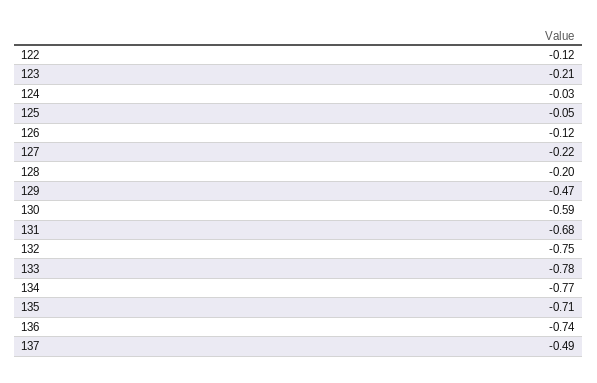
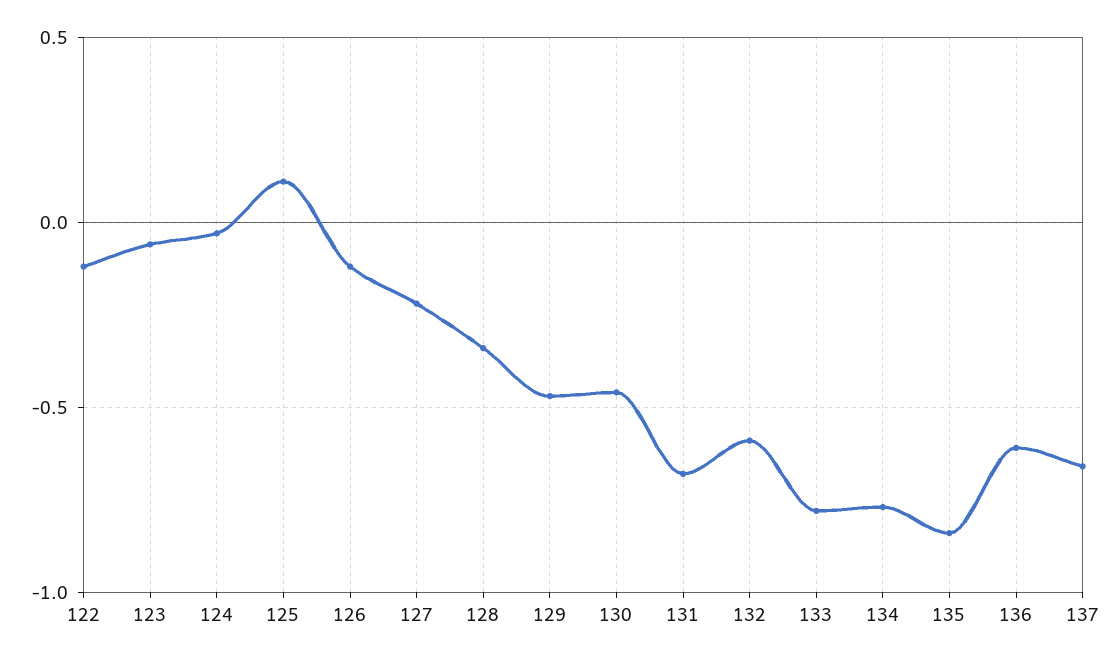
123: -0.21 -> -0.05
125: -0.05 -> 0.1
128: -0.2 -> -0.35
130: -0.59 -> -0.45
132: -0.75 -> -0.6
135: -0.71 -> -0.85
136: -0.74 -> -0.6
137: -0.49 -> -0.65

